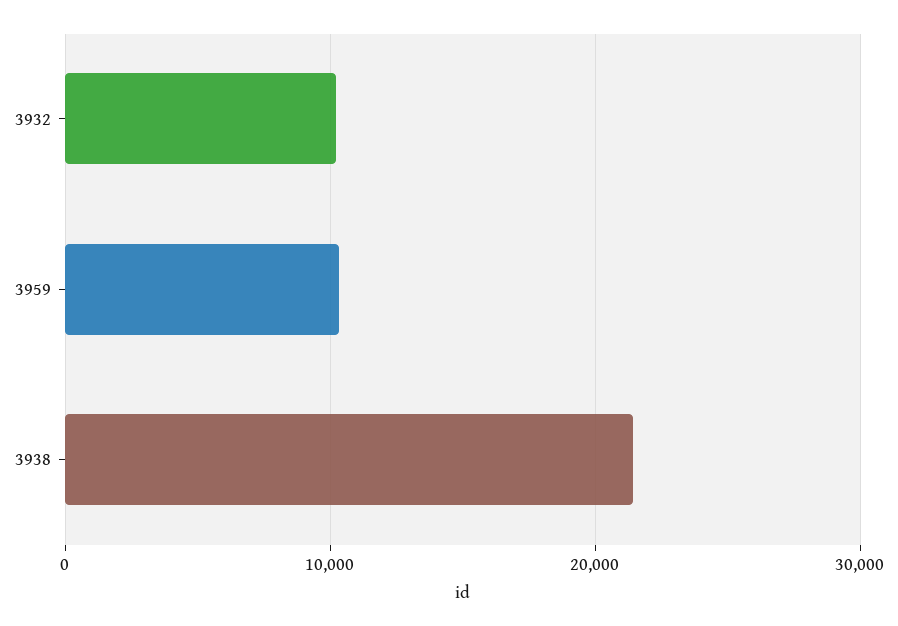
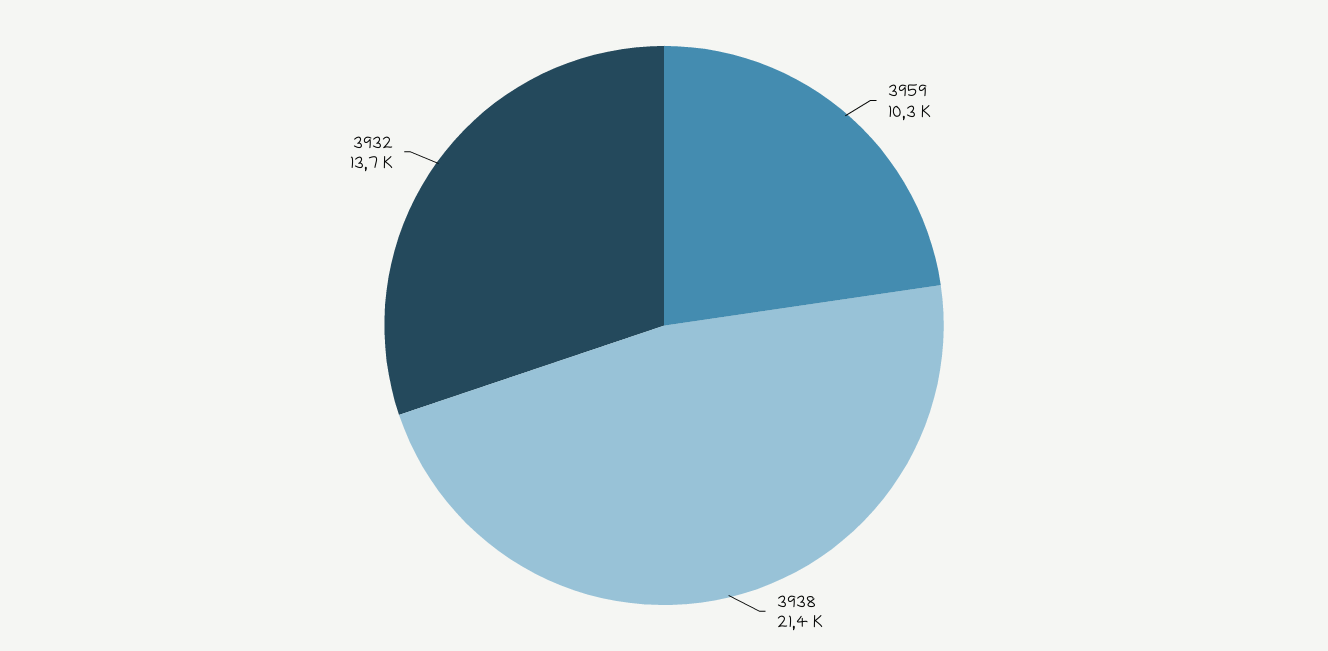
3932: 10000 -> 13700

